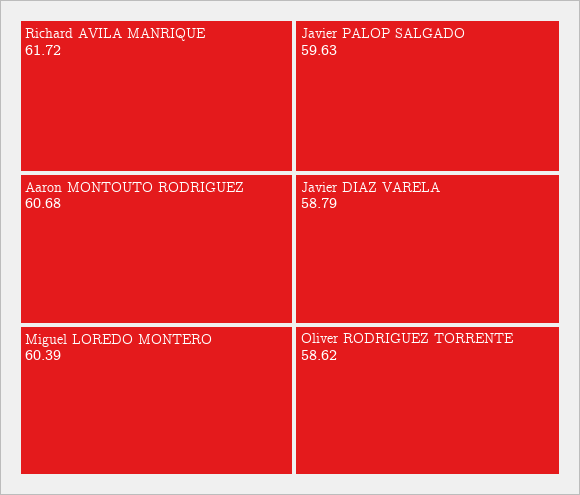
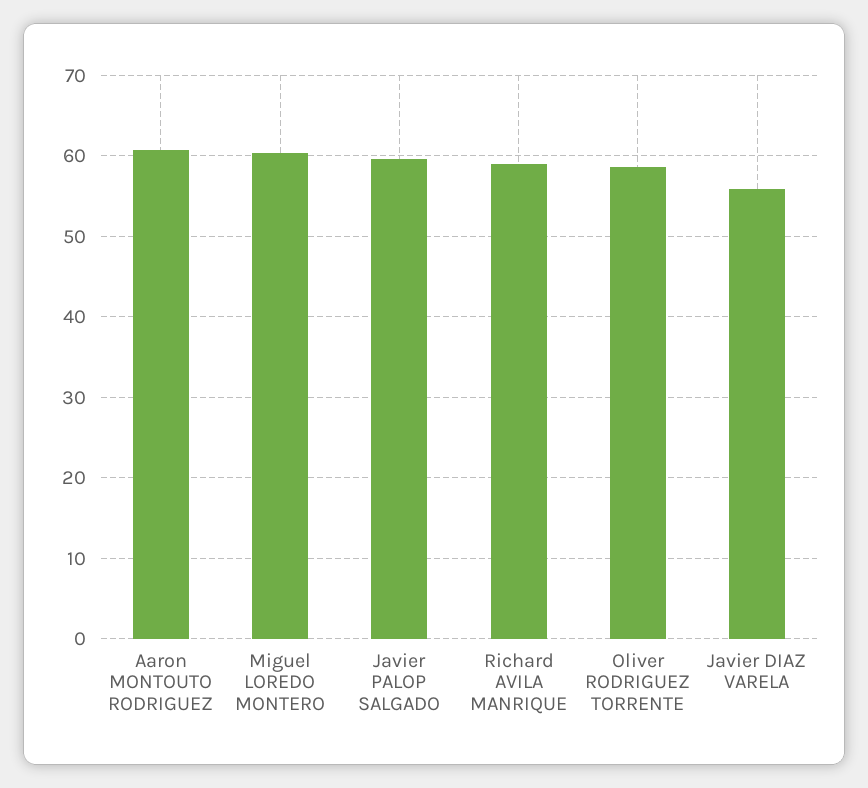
Richard AVILA MANRIQUE: 61.72 -> 59
Javier DIAZ VARELA: 58.79 -> 56

